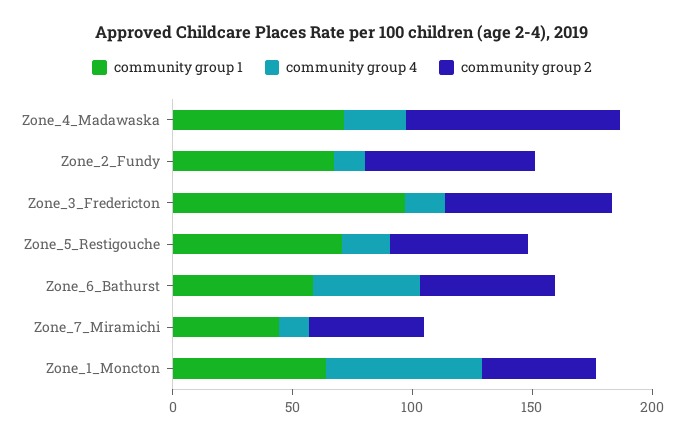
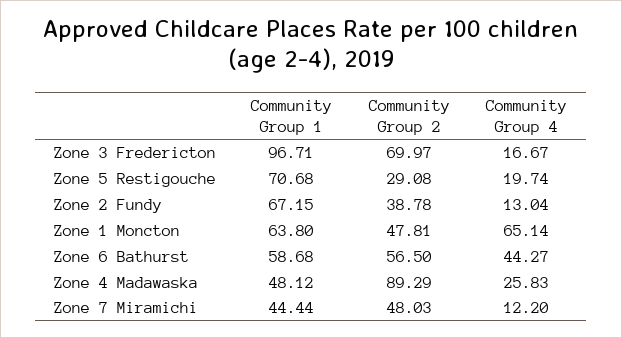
community group 1, Zone_4_Madawaska: 70 -> 48.12
community group 2, Zone_2_Fundy: 70 -> 38.78
community group 2, Zone_5_Restigouche: 60 -> 29.08

